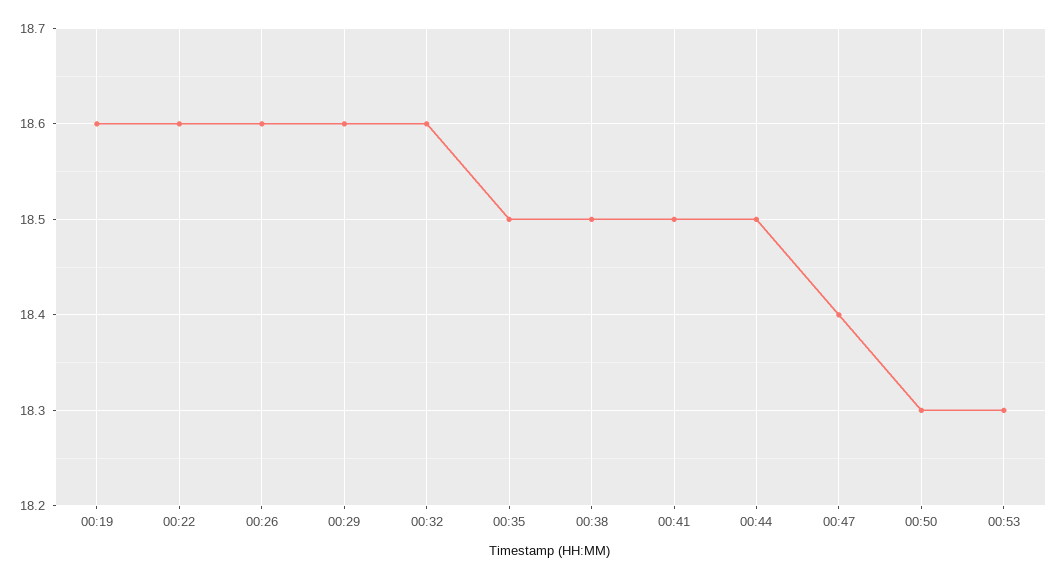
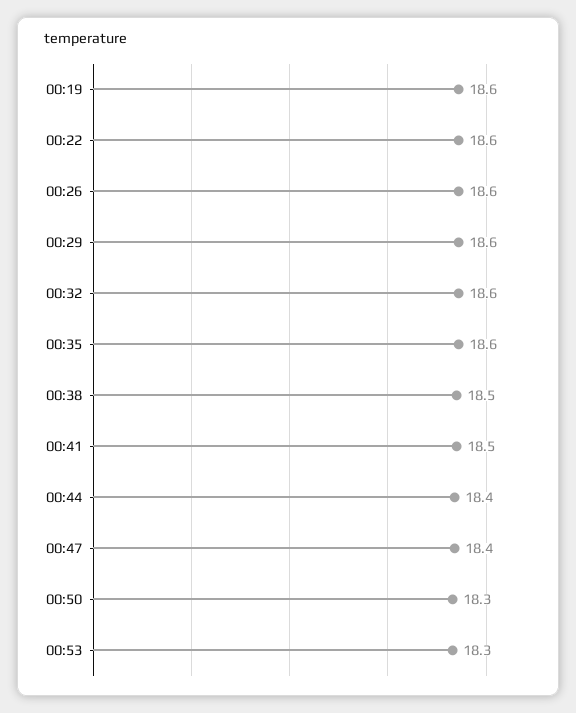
00:35: 18.5 -> 18.6
00:44: 18.5 -> 18.4

